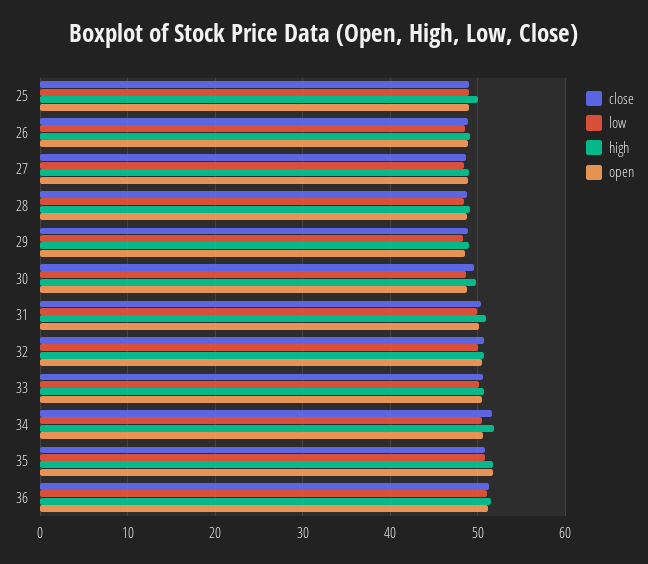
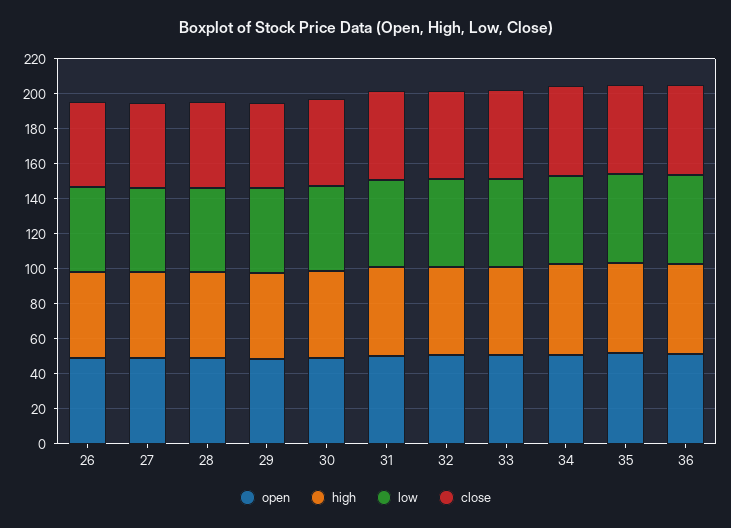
close, 25: 49 -> none
low, 25: 49 -> none
high, 25: 50 -> none
open, 25: 49 -> none

